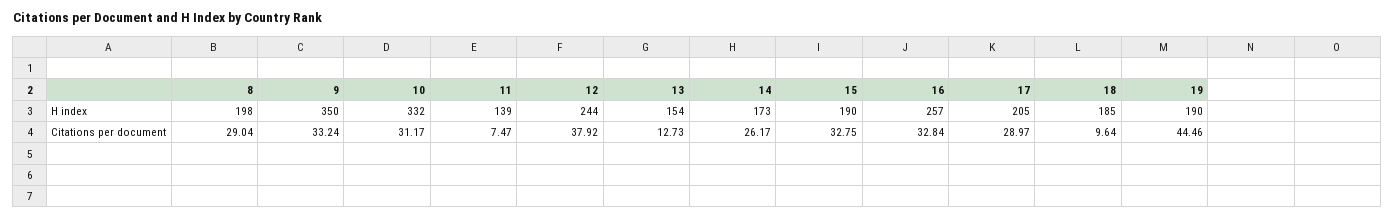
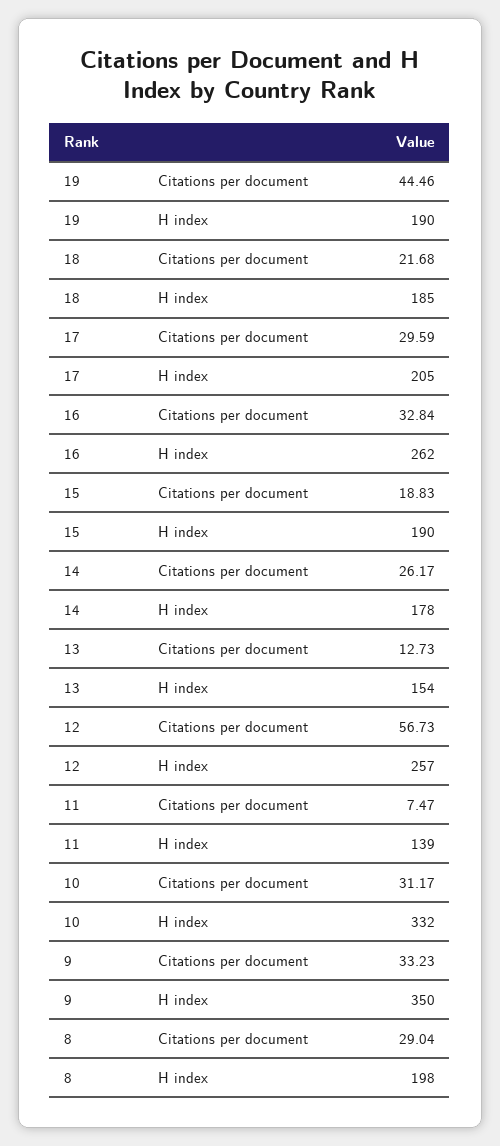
12, H index: 244 -> 257
14, H index: 173 -> 178
16, H index: 257 -> 262
9, Citations per document: 33.24 -> 33.23
12, Citations per document: 37.92 -> 56.73
15, Citations per document: 32.75 -> 18.83
17, Citations per document: 28.97 -> 29.59
18, Citations per document: 9.64 -> 21.68

